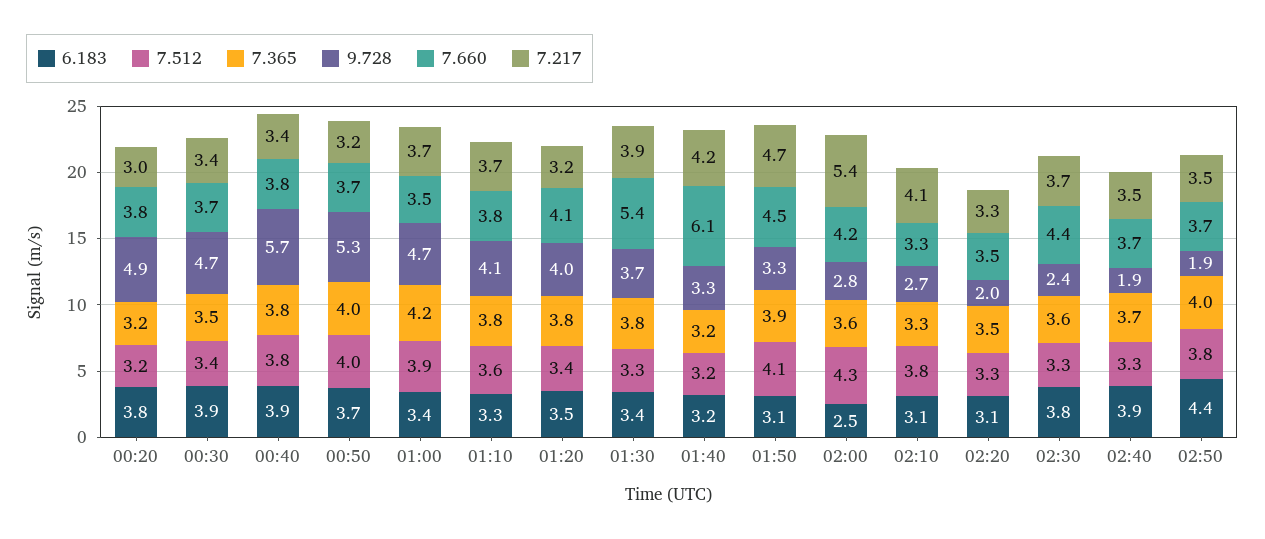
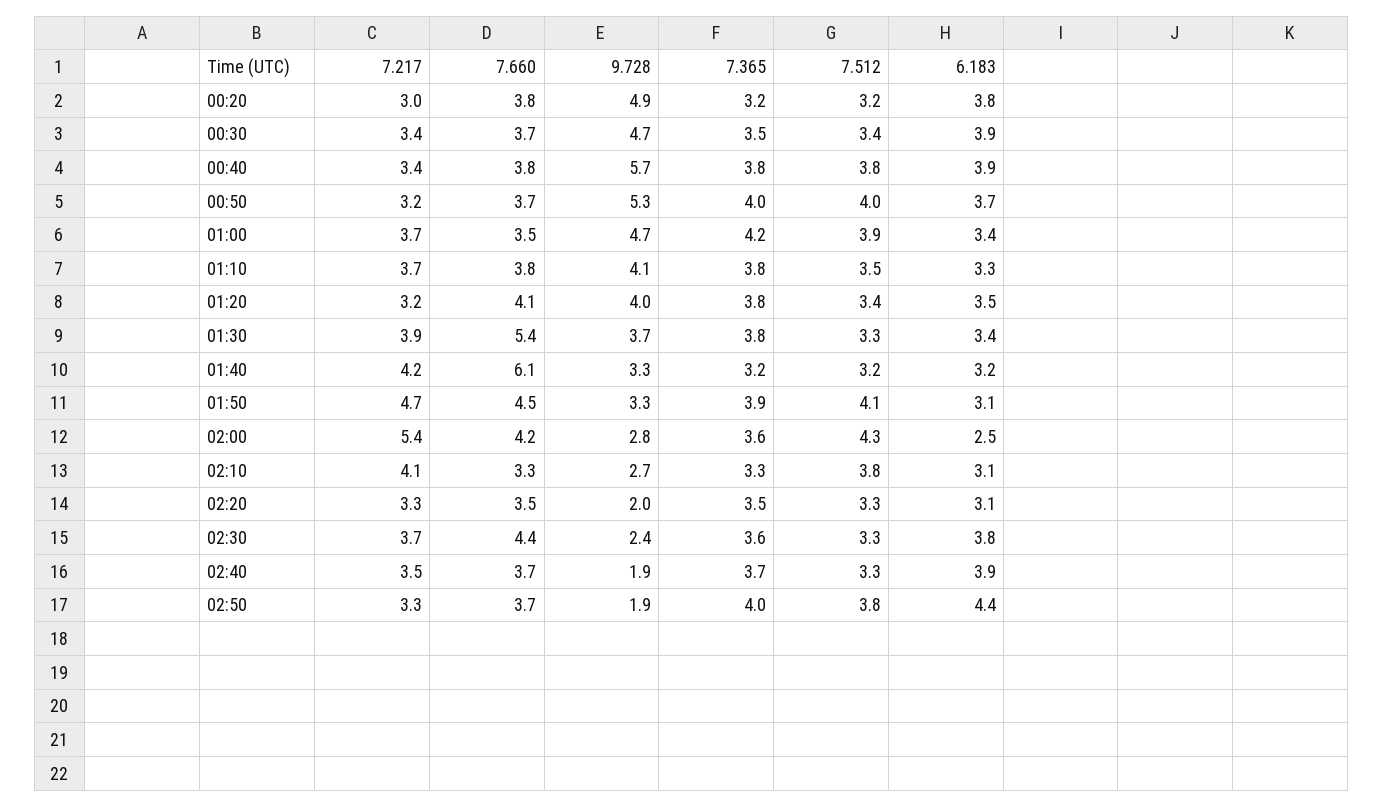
7.512, 01:10: 3.6 -> 3.5
7.217, 02:50: 3.5 -> 3.3

